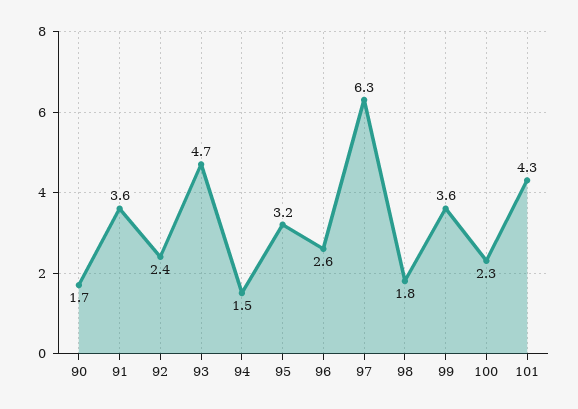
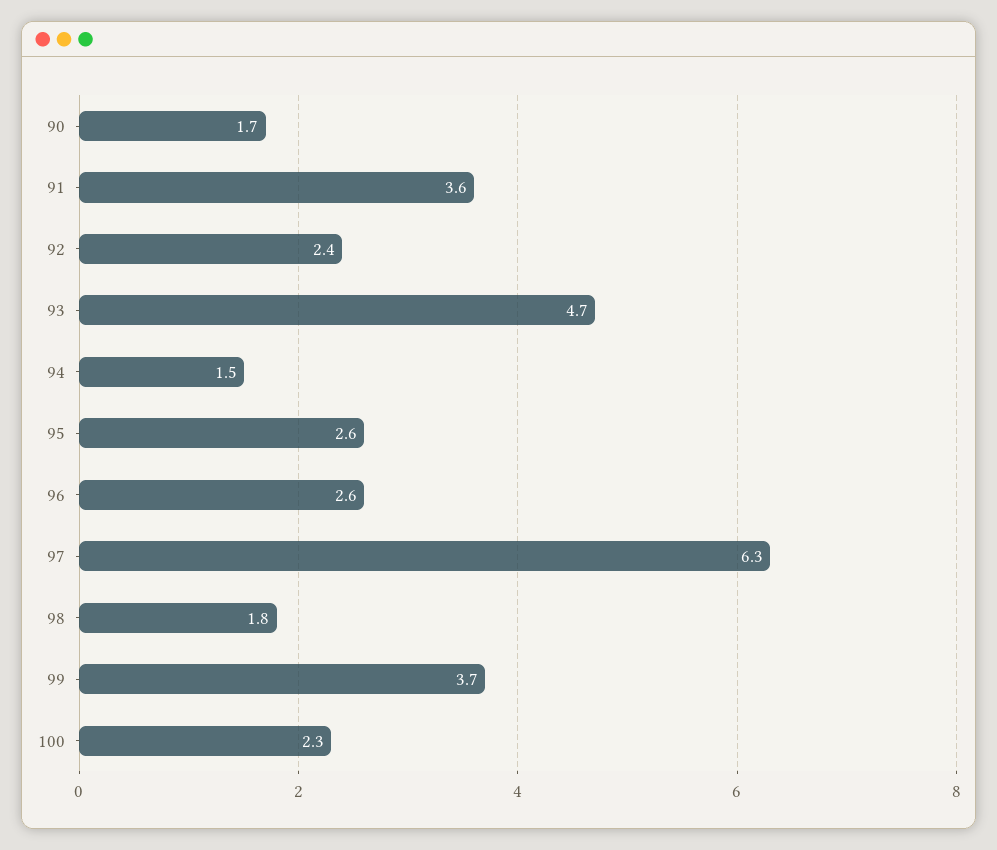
95: 3.2 -> 2.6
99: 3.6 -> 3.7
101: 4.3 -> none

